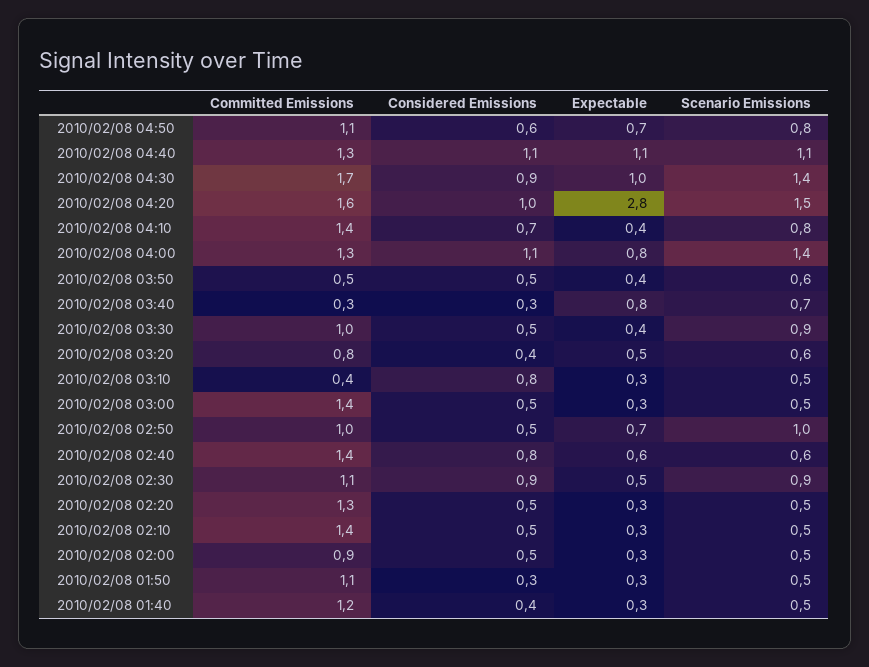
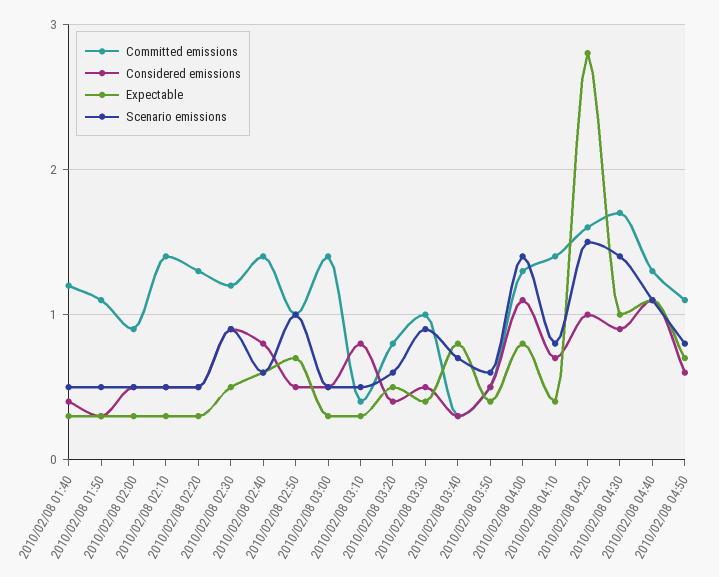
Committed Emissions, 2010/02/08 02:30: 1.1 -> 1.2

